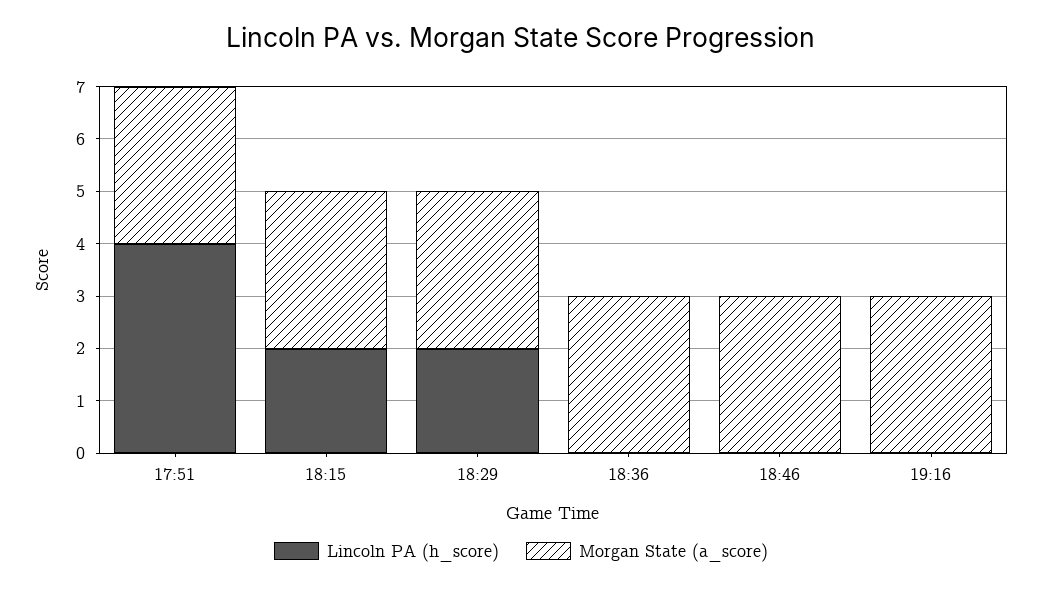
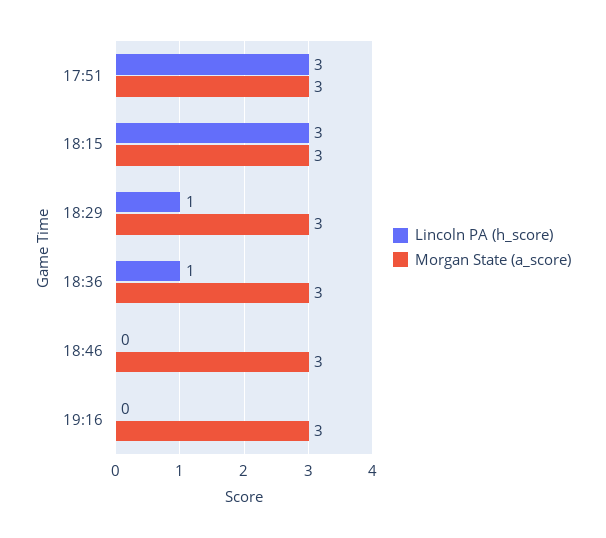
Lincoln PA (h_score), 17:51: 4 -> 3
Lincoln PA (h_score), 18:15: 2 -> 3
Lincoln PA (h_score), 18:29: 2 -> 1
Lincoln PA (h_score), 18:36: 0 -> 1

